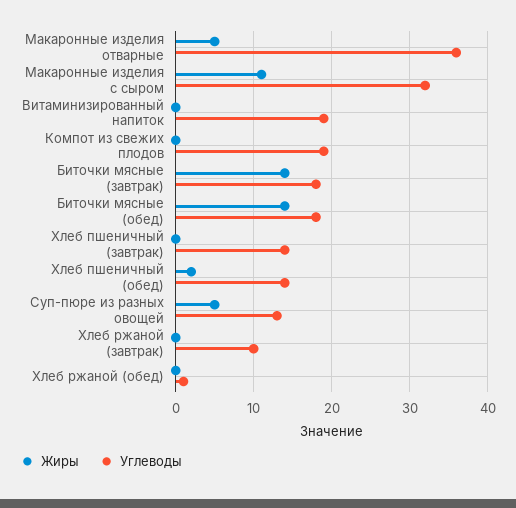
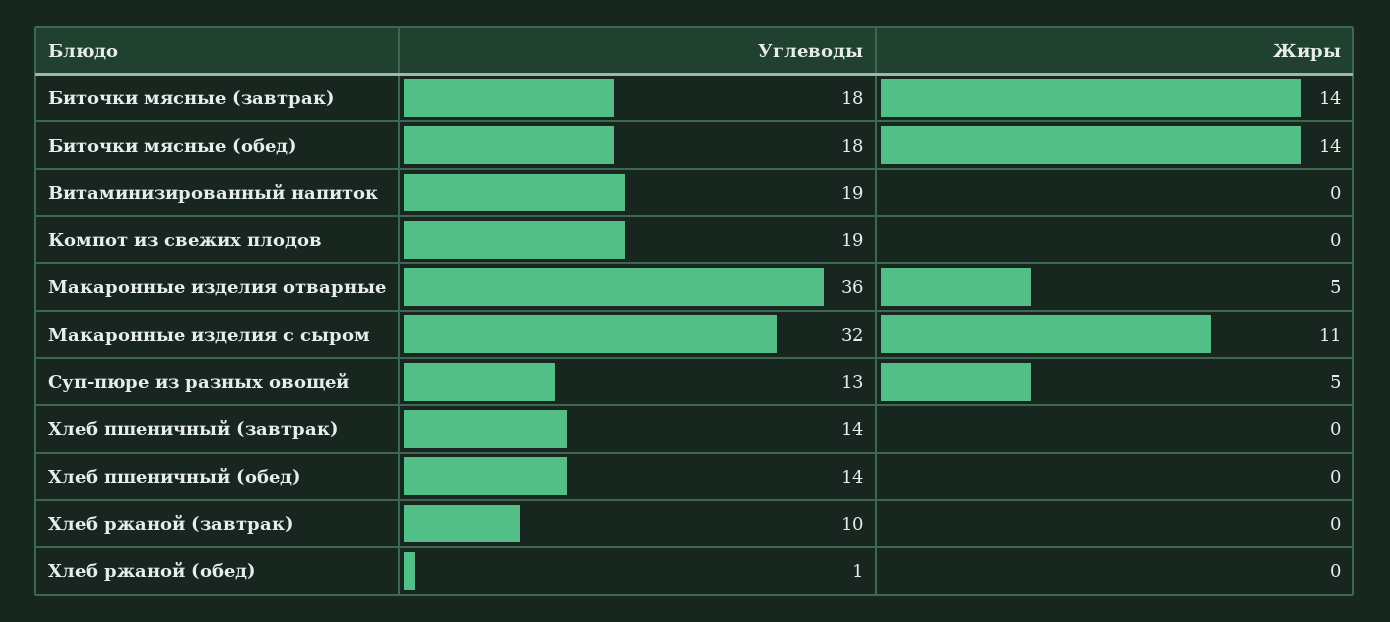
Жиры, Хлеб пшеничный (обед): 2 -> 0

